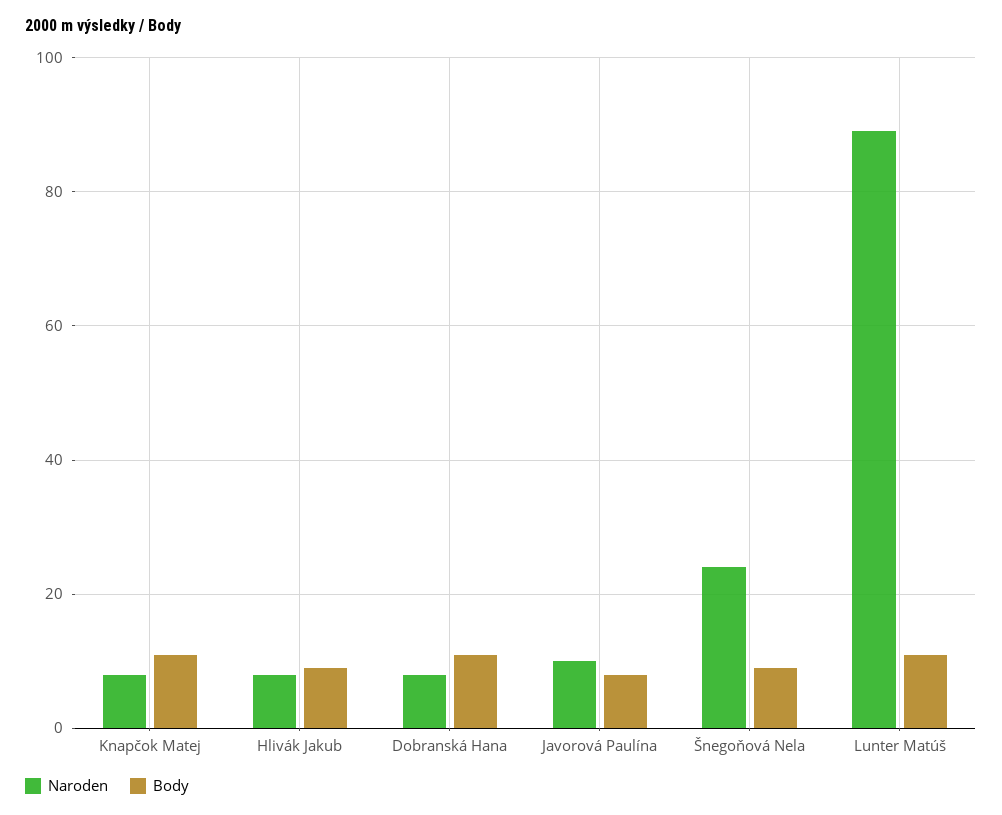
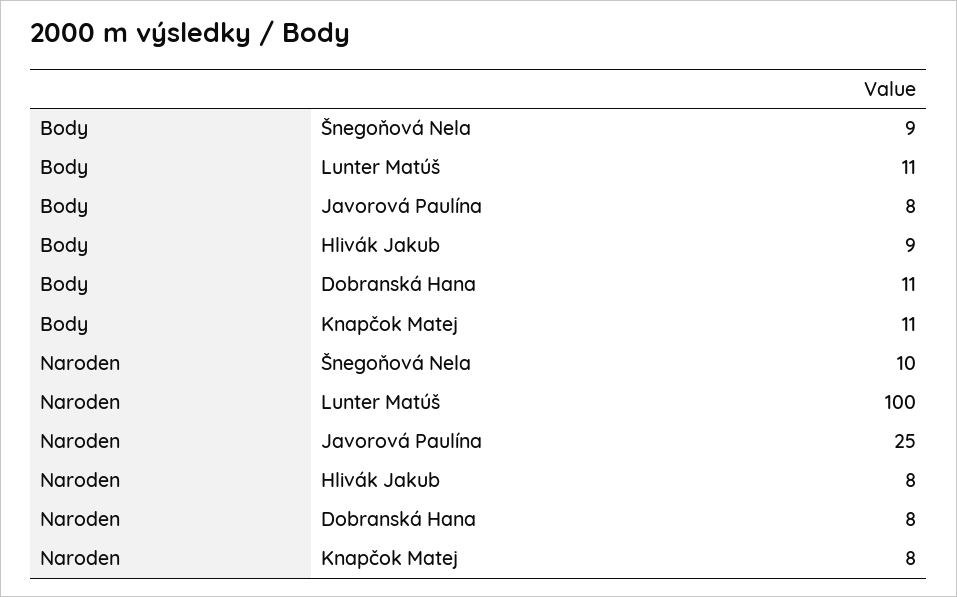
Naroden, Javorová Paulína: 10 -> 25
Naroden, Šnegoňová Nela: 25 -> 10
Naroden, Lunter Matúš: 90 -> 100

